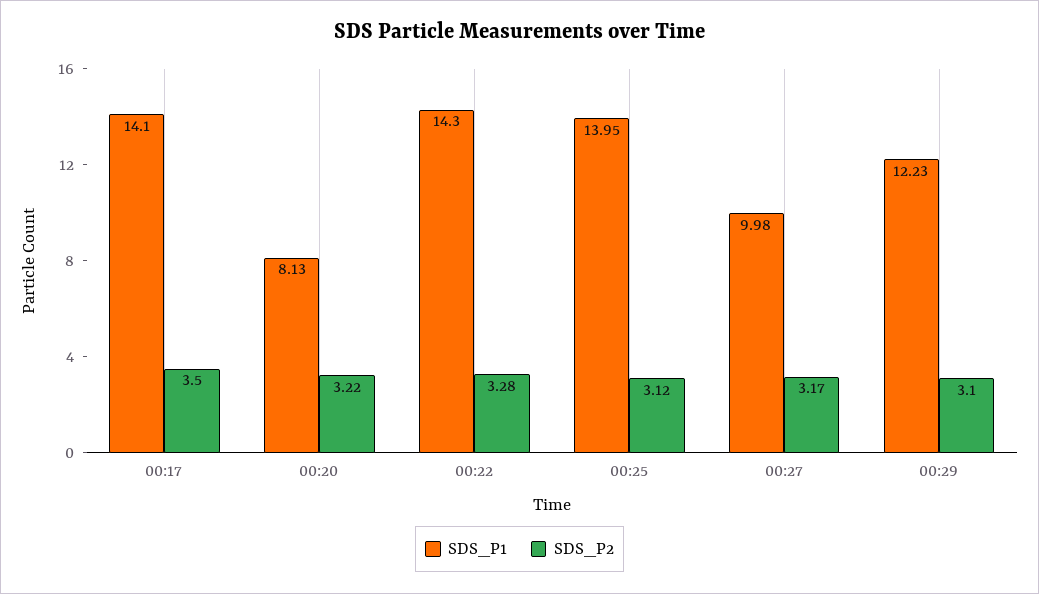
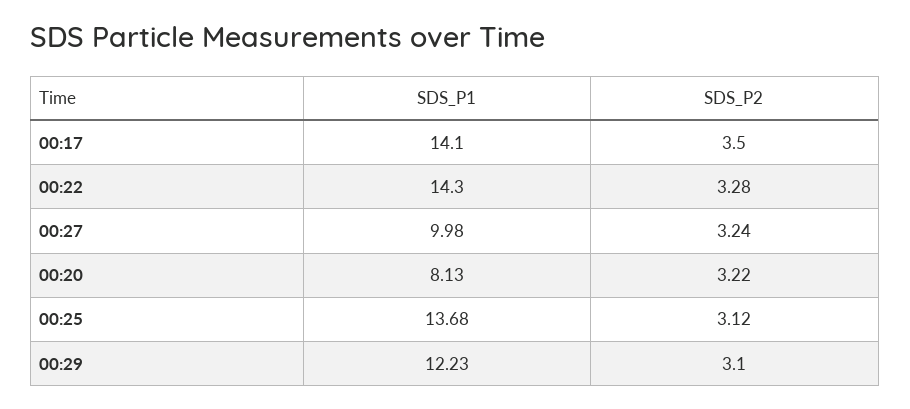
SDS_P1, 00:25: 13.95 -> 13.68
SDS_P2, 00:27: 3.17 -> 3.24

